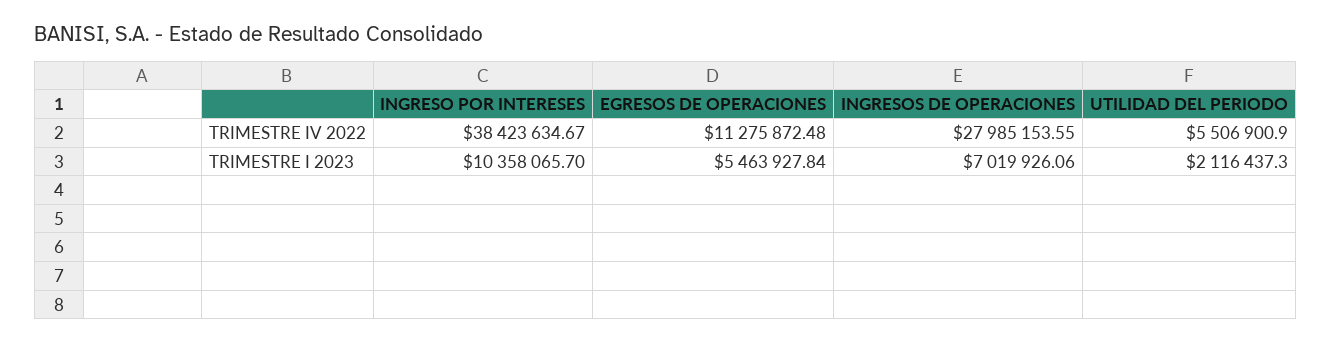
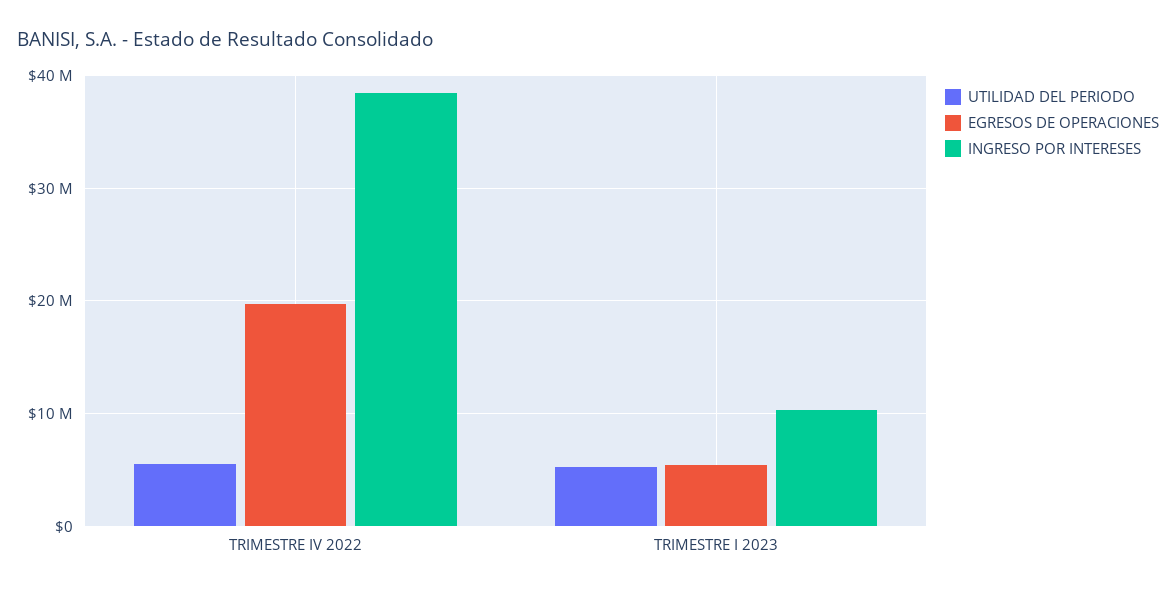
EGRESOS DE OPERACIONES, TRIMESTRE IV 2022: 11275872.48 -> 20000000
INGRESOS DE OPERACIONES, TRIMESTRE IV 2022: 27985153.55 -> none
INGRESOS DE OPERACIONES, TRIMESTRE I 2023: 7019926.06 -> none
UTILIDAD DEL PERIODO, TRIMESTRE I 2023: 2116437.3 -> 5000000

